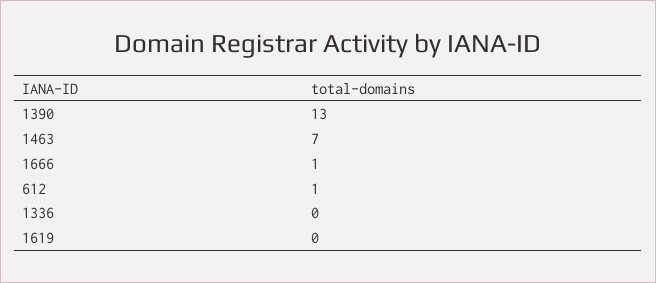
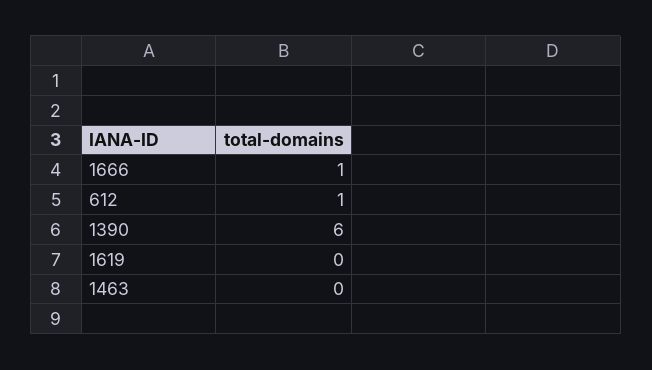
1390: 13 -> 6
1463: 7 -> 0
1336: 0 -> none

